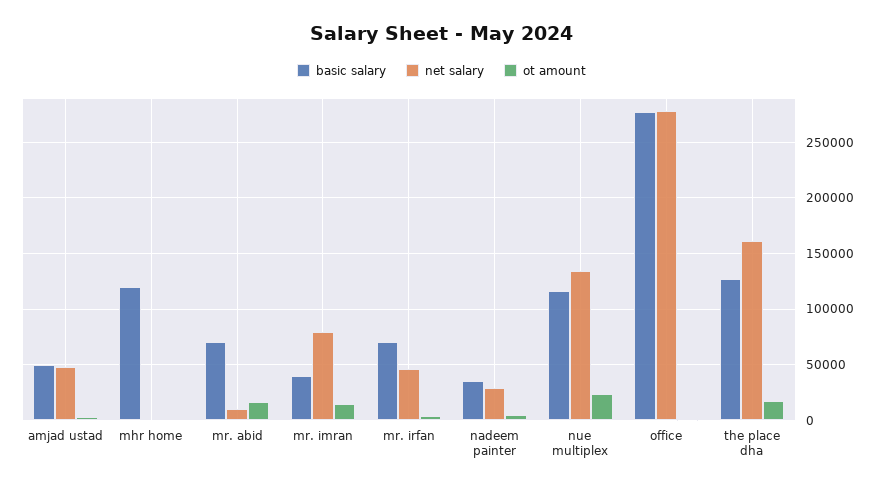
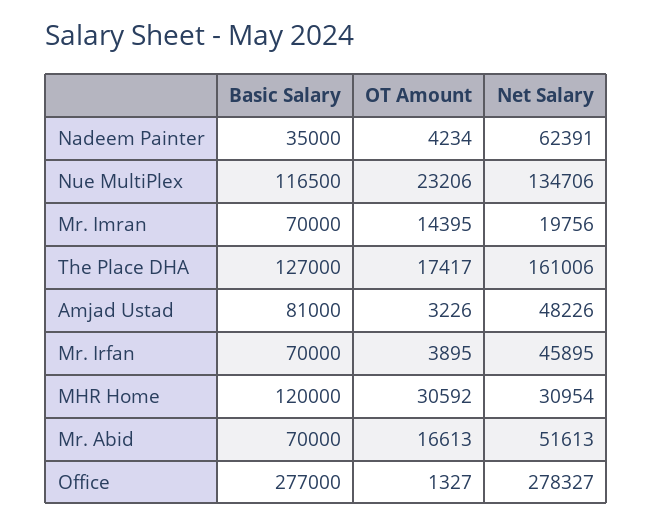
basic salary, amjad ustad: 50000 -> 81000
net salary, mhr home: 0 -> 30954
ot amount, mhr home: 0 -> 30592
net salary, mr. abid: 10000 -> 51613
basic salary, mr. imran: 40000 -> 70000
net salary, mr. imran: 80000 -> 19756
net salary, nadeem painter: 30000 -> 62391

